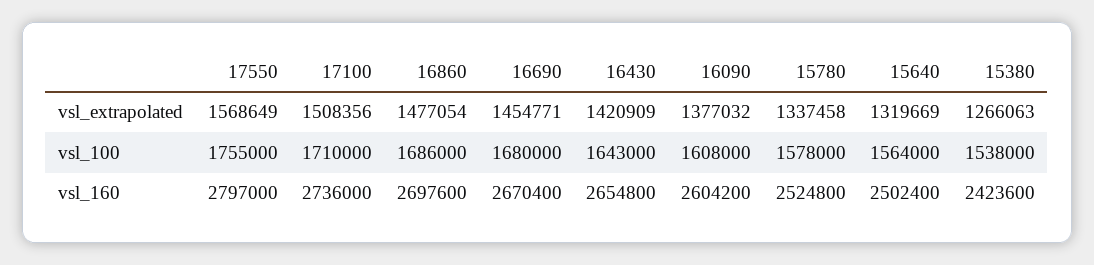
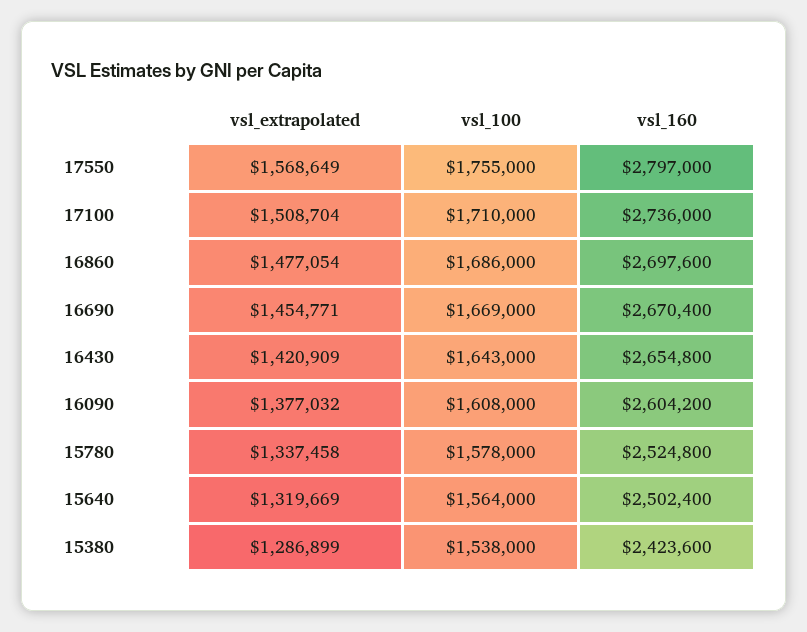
17100, vsl_extrapolated: 1508356 -> 1508704
15380, vsl_extrapolated: 1266063 -> 1286899
16690, vsl_100: 1680000 -> 1669000

